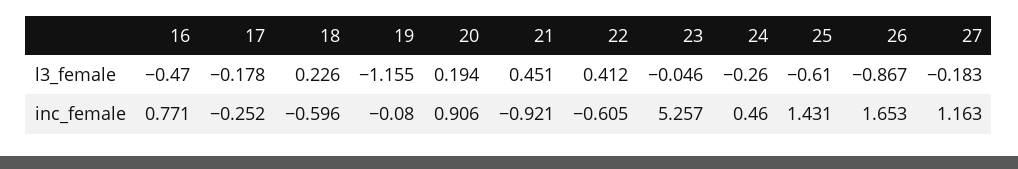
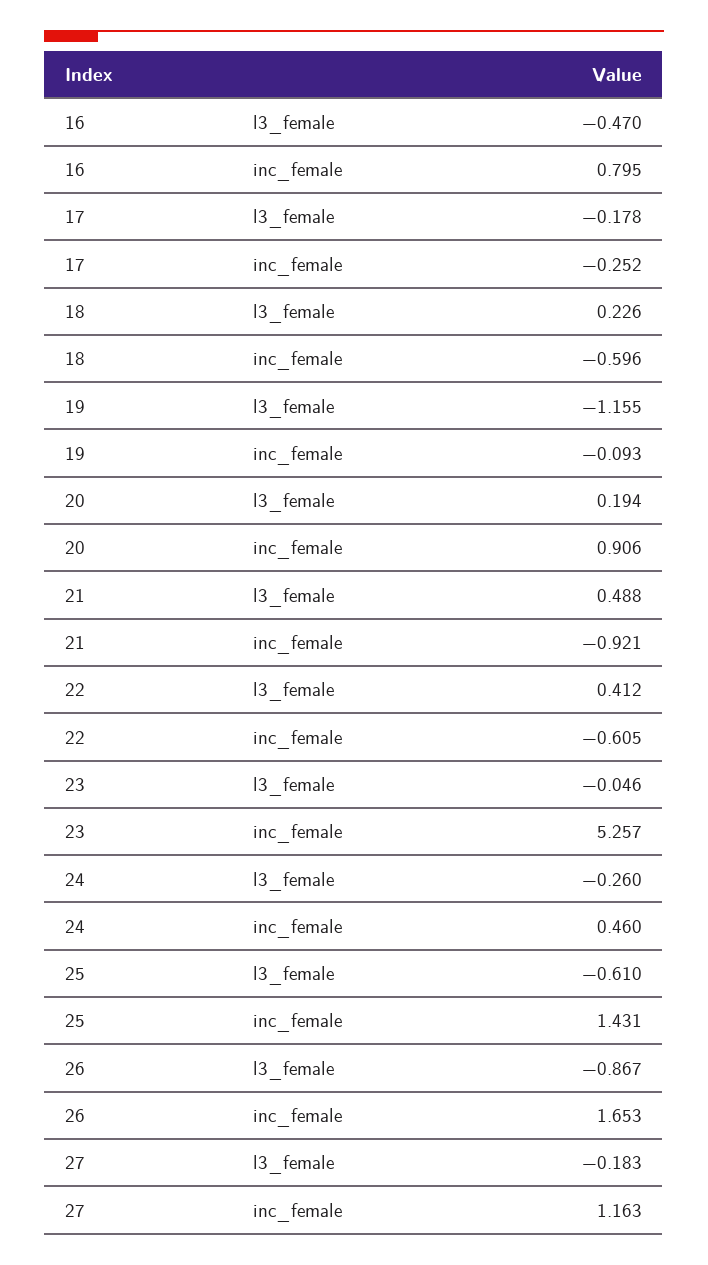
21, l3_female: 0.451 -> 0.488
16, inc_female: 0.771 -> 0.795
19, inc_female: -0.08 -> -0.093

